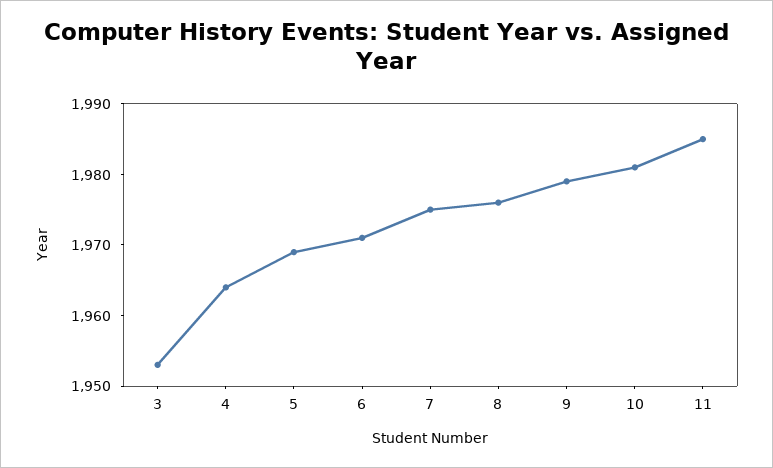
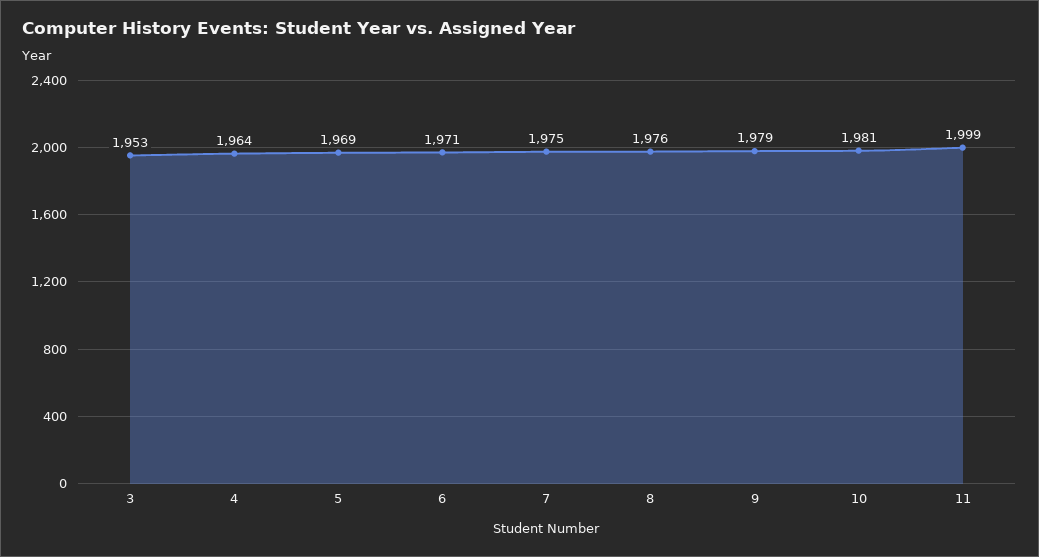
11: 1985 -> 1999

